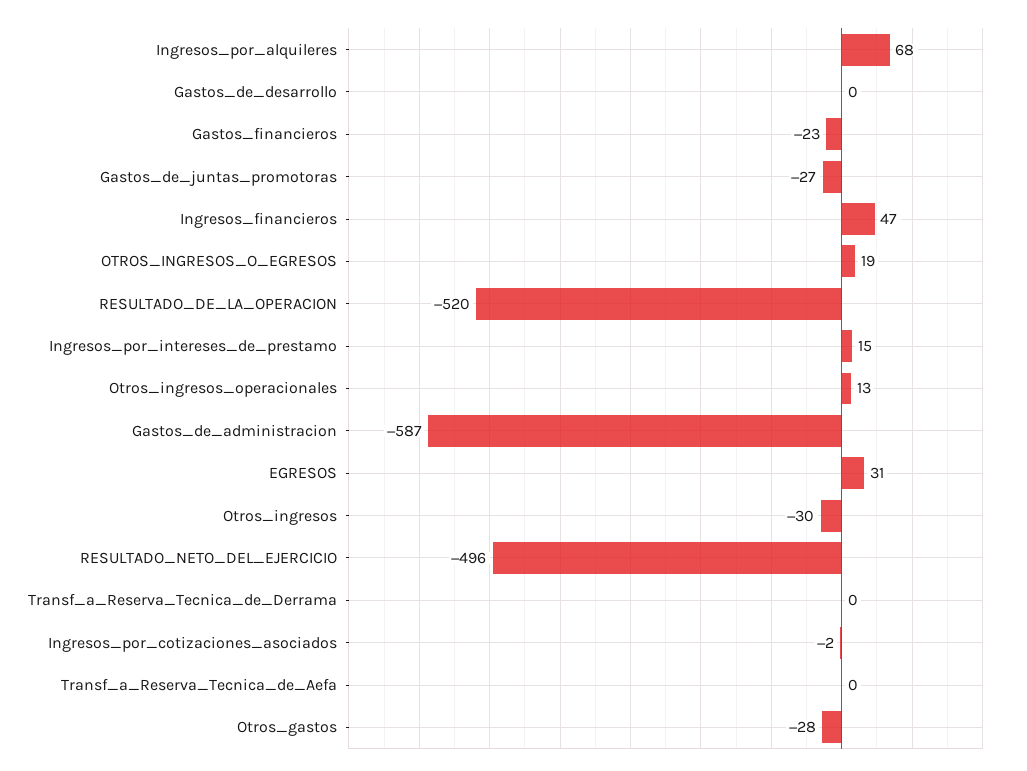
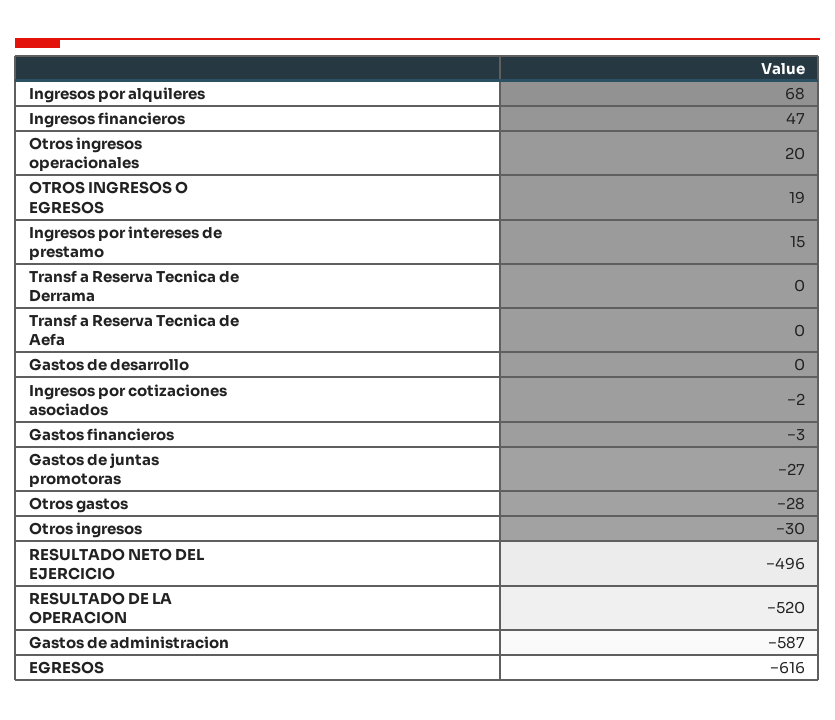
Gastos_financieros: -23 -> -3
Otros_ingresos_operacionales: 13 -> 20
EGRESOS: 31 -> -616

